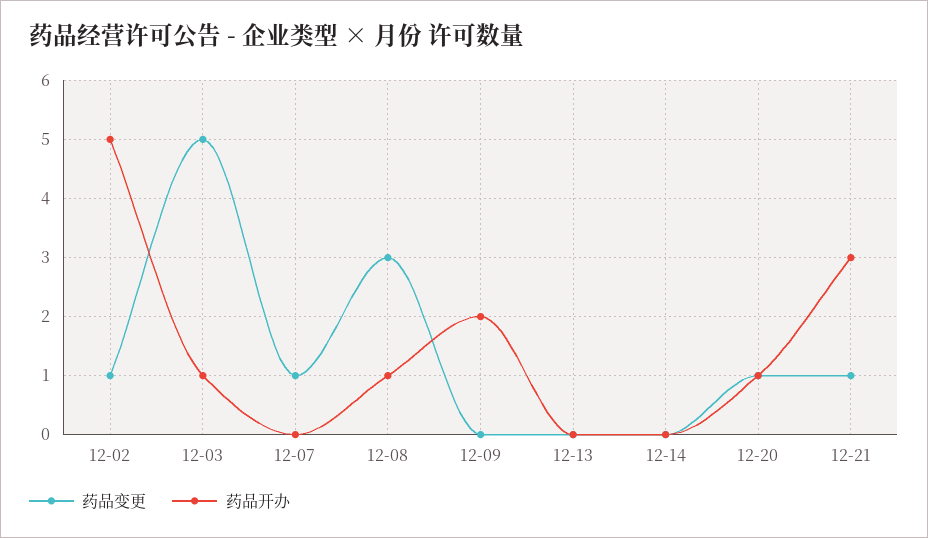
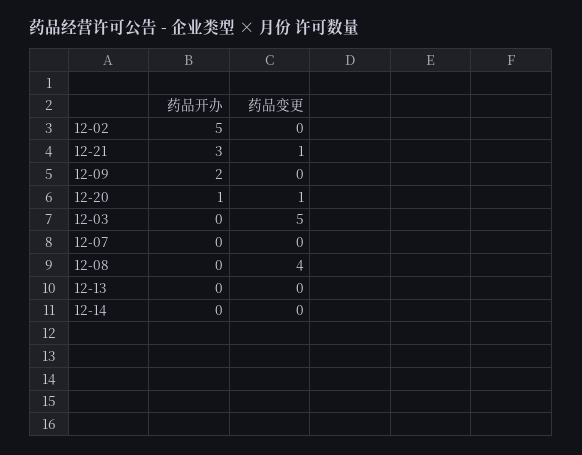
药品变更, 12-02: 1 -> 0
药品开办, 12-03: 1 -> 0
药品变更, 12-07: 1 -> 0
药品变更, 12-08: 3 -> 4
药品开办, 12-08: 1 -> 0

